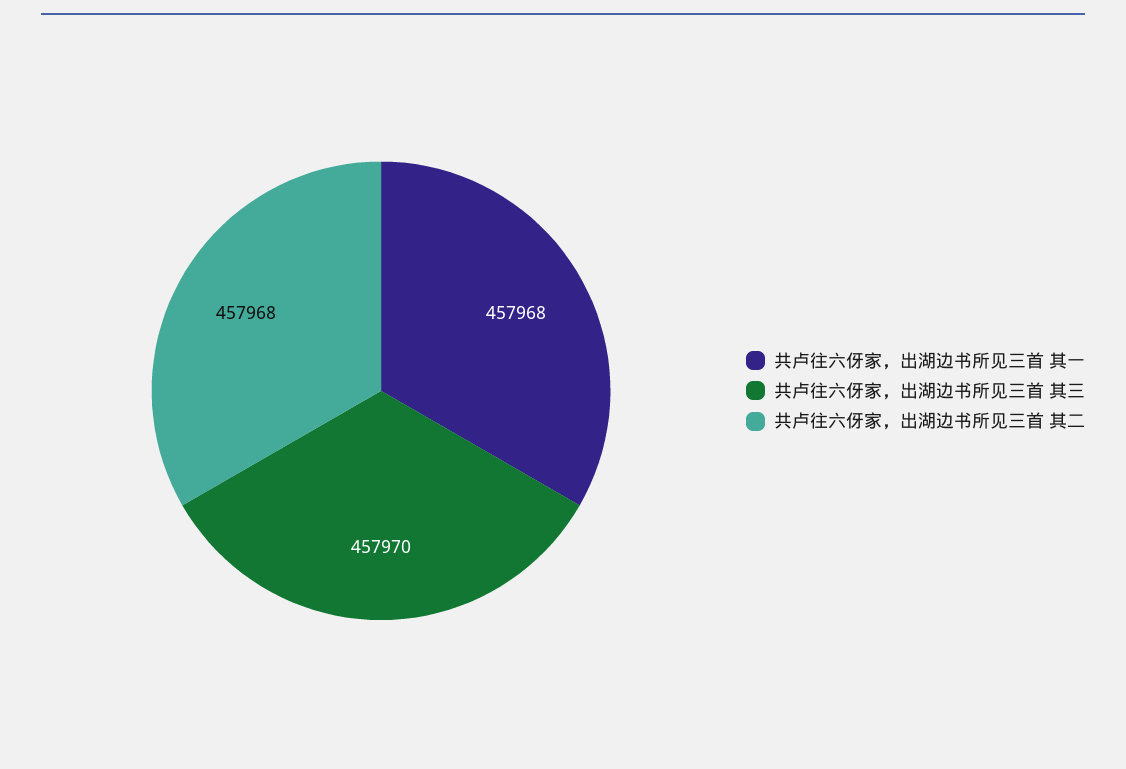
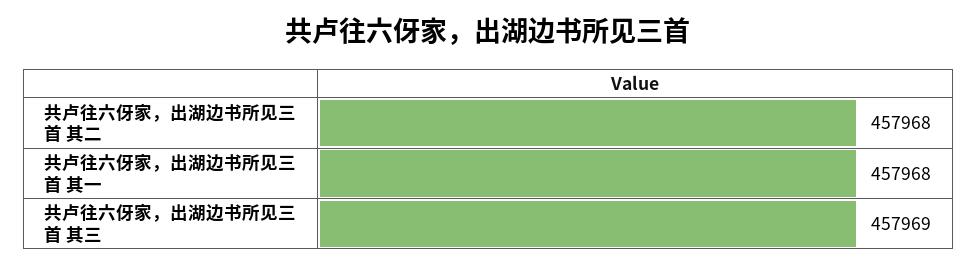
共卢往六伢家，出湖边书所见三首 其三: 457970 -> 457969

